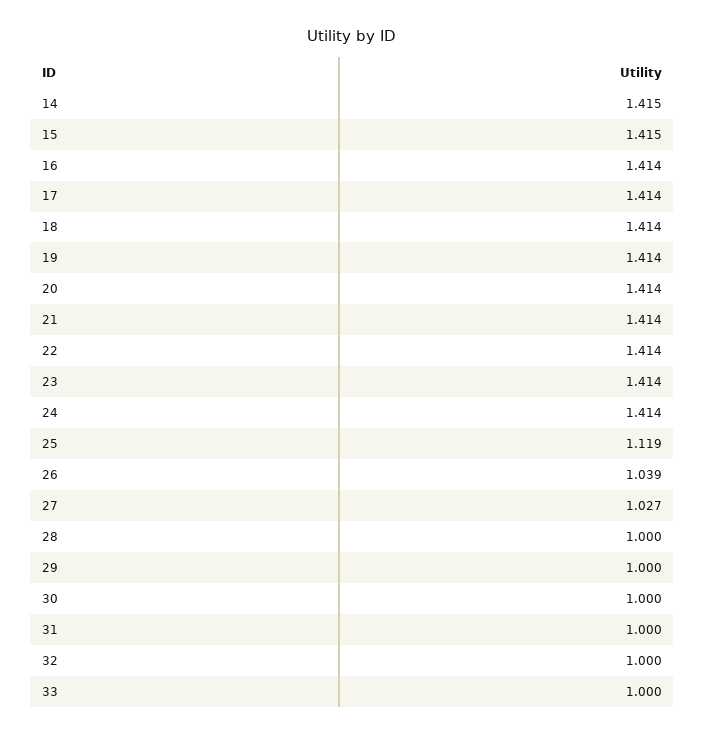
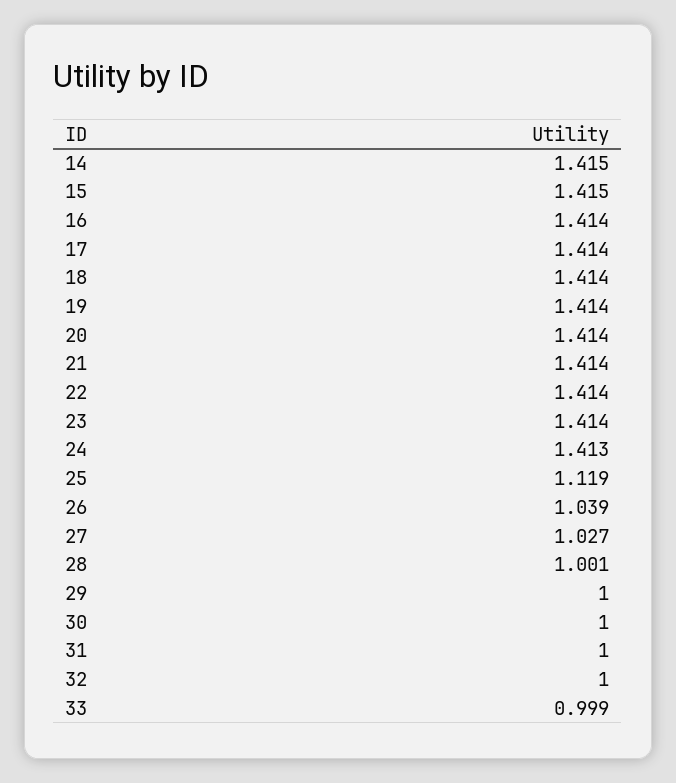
24: 1.414 -> 1.413
28: 1 -> 1.001
33: 1 -> 0.999

